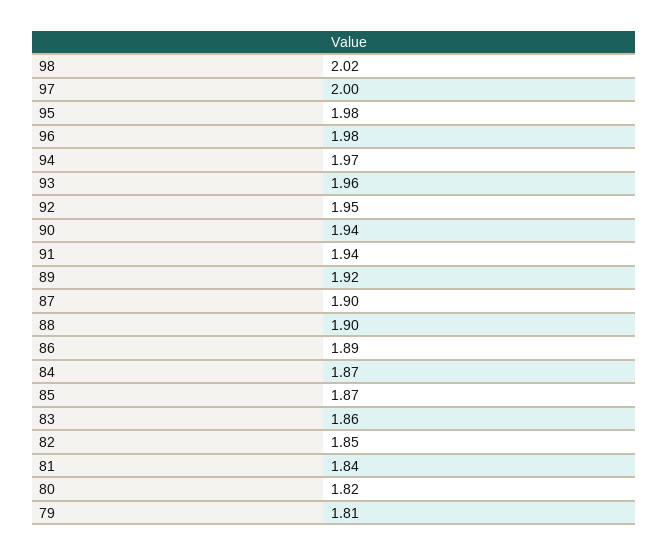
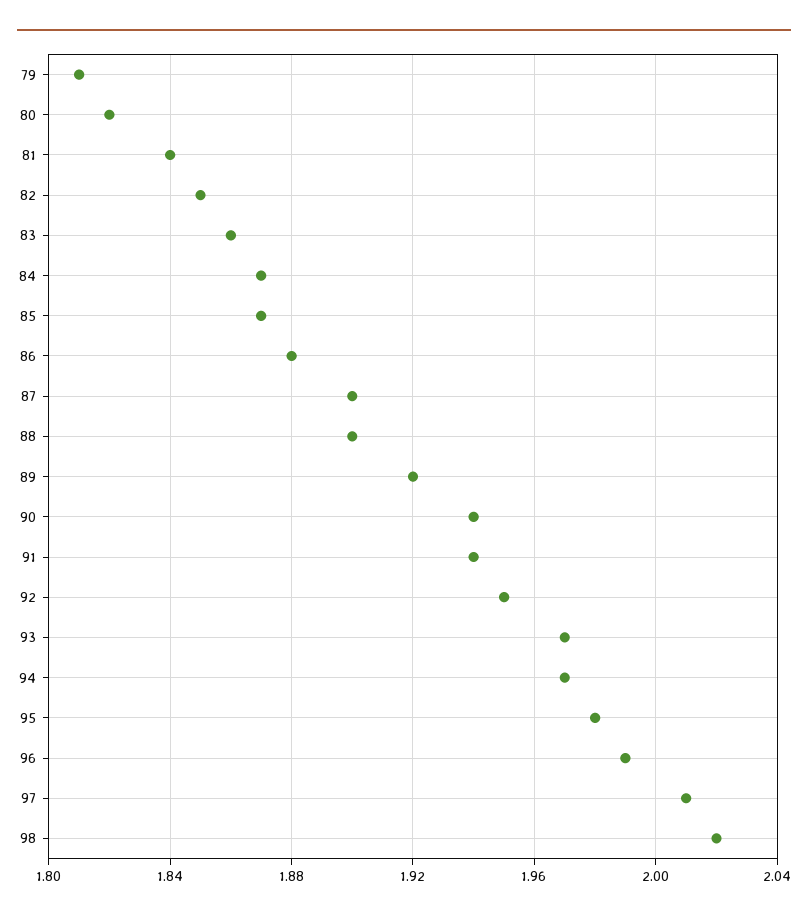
97: 2 -> 2.01
96: 1.98 -> 1.99
93: 1.96 -> 1.97
86: 1.89 -> 1.88

